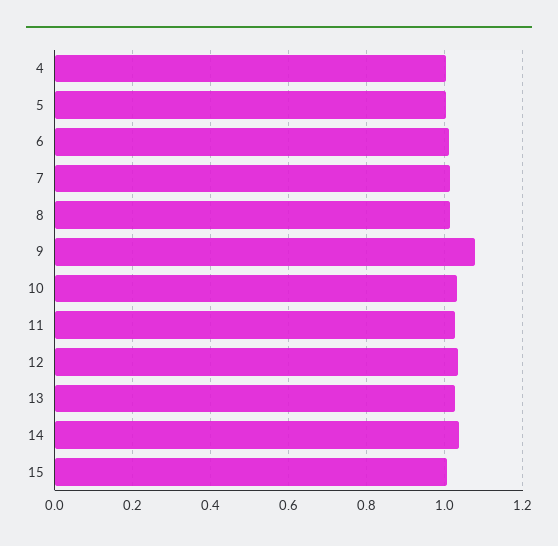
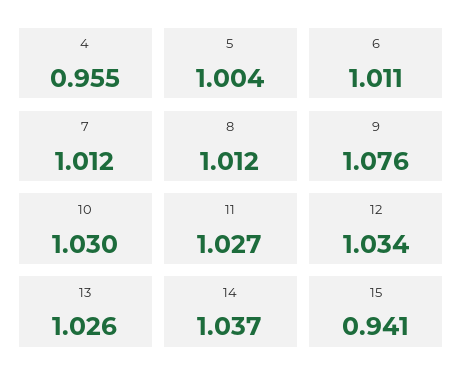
4: 1 -> 0.955
15: 1 -> 0.941

